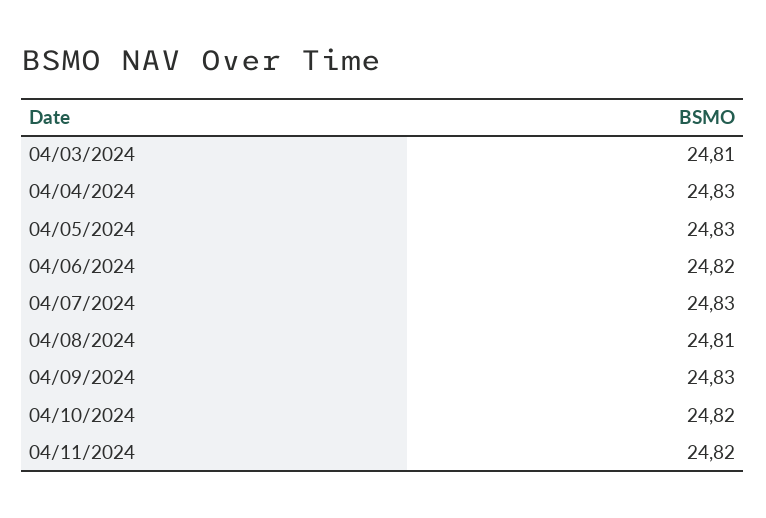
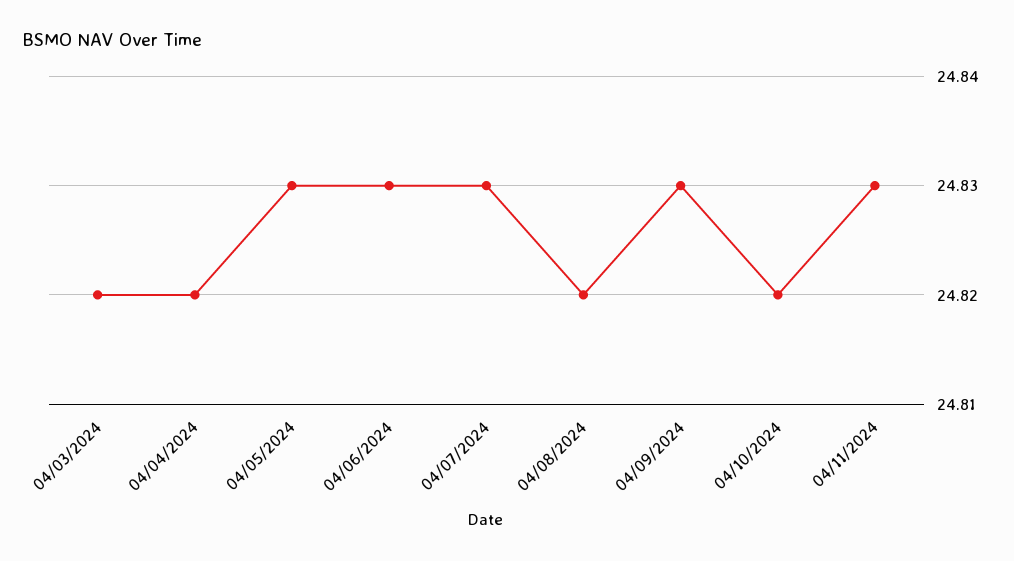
04/03/2024: 24.81 -> 24.82
04/04/2024: 24.83 -> 24.82
04/06/2024: 24.82 -> 24.83
04/08/2024: 24.81 -> 24.82
04/11/2024: 24.82 -> 24.83

